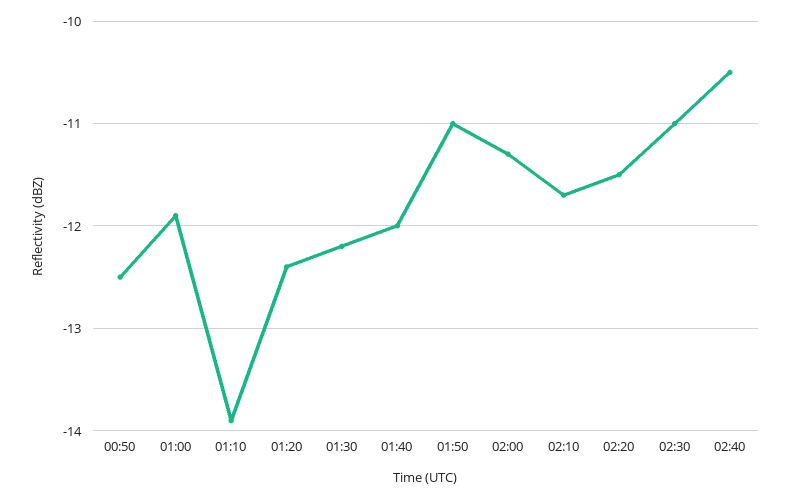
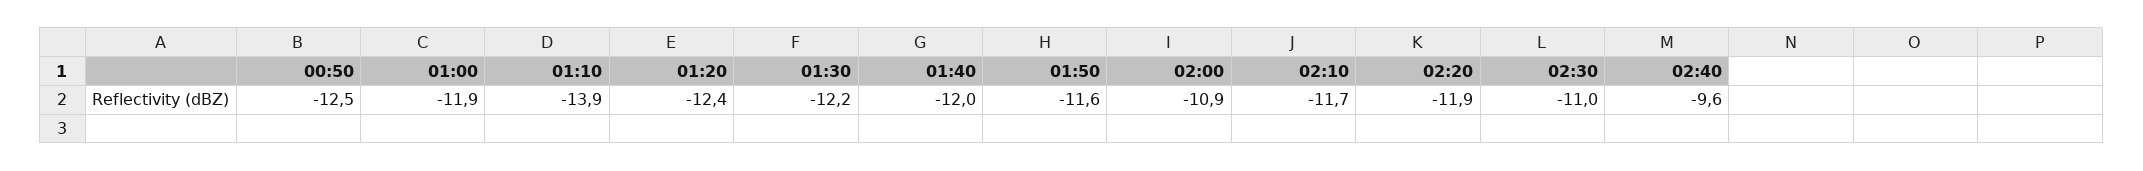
01:50: -11 -> -11.6
02:00: -11.3 -> -10.9
02:20: -11.5 -> -11.9
02:40: -10.5 -> -9.6

